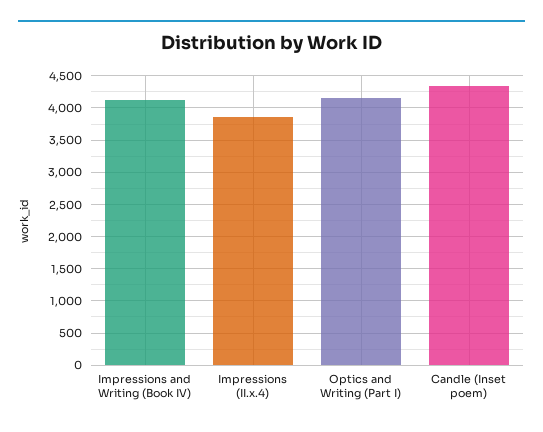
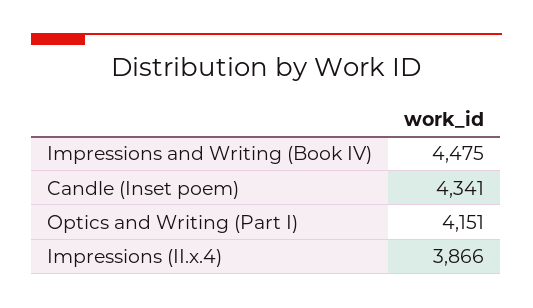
Impressions and Writing (Book IV): 4100 -> 4475

